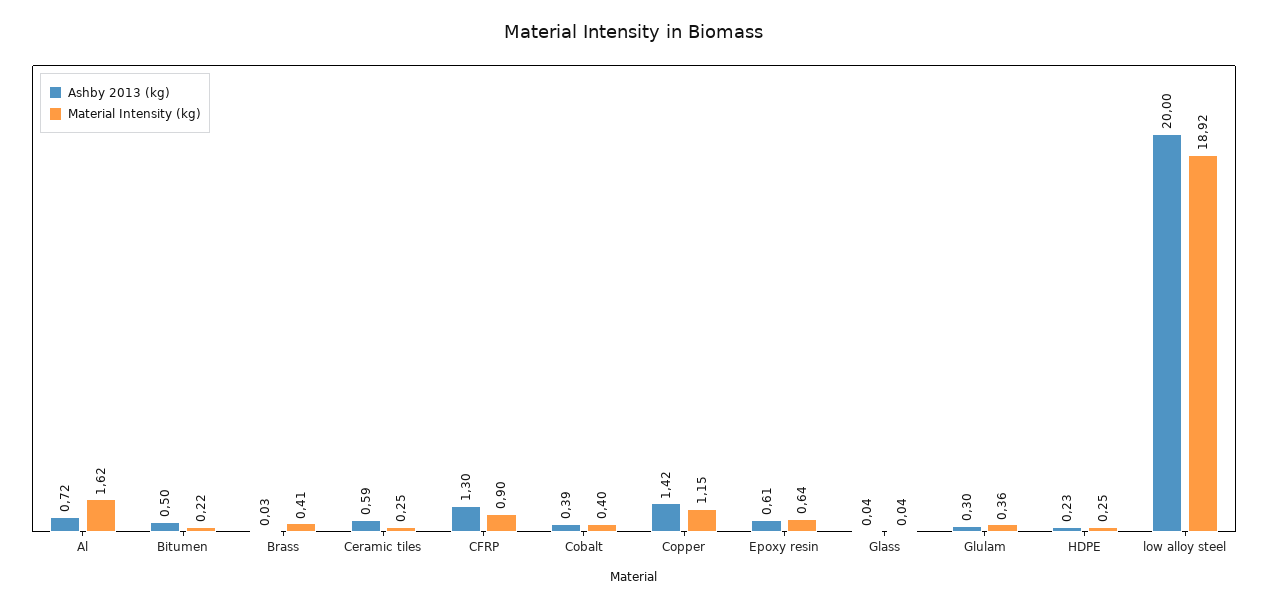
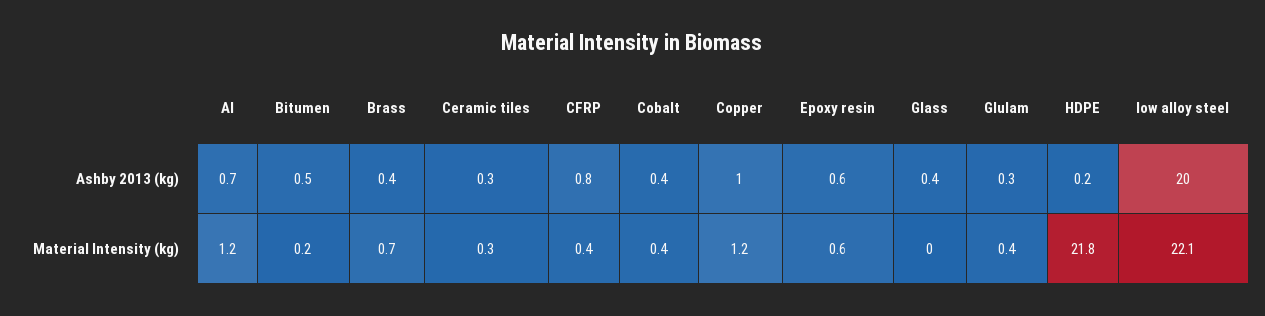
Material Intensity (kg), Al: 1.62 -> 1.2
Ashby 2013 (kg), Brass: 0.03 -> 0.4
Material Intensity (kg), Brass: 0.41 -> 0.7
Ashby 2013 (kg), Ceramic tiles: 0.59 -> 0.3
Ashby 2013 (kg), CFRP: 1.3 -> 0.8
Material Intensity (kg), CFRP: 0.9 -> 0.4
Ashby 2013 (kg), Copper: 1.42 -> 1
Ashby 2013 (kg), Glass: 0.04 -> 0.4
Material Intensity (kg), HDPE: 0.25 -> 21.8
Material Intensity (kg), low alloy steel: 18.92 -> 22.1

